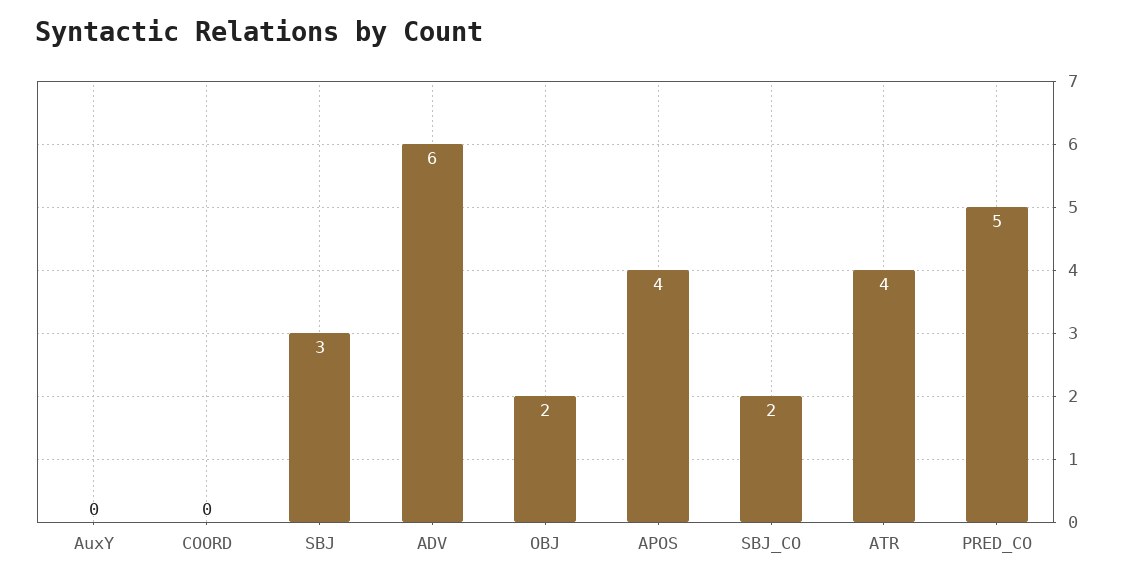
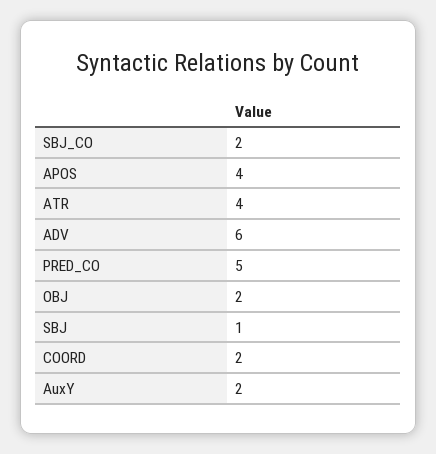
AuxY: 0 -> 2
COORD: 0 -> 2
SBJ: 3 -> 1

